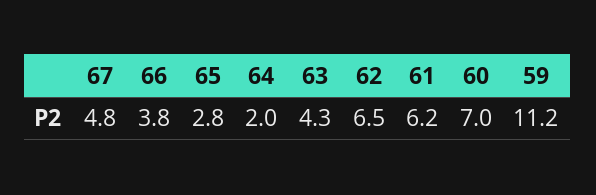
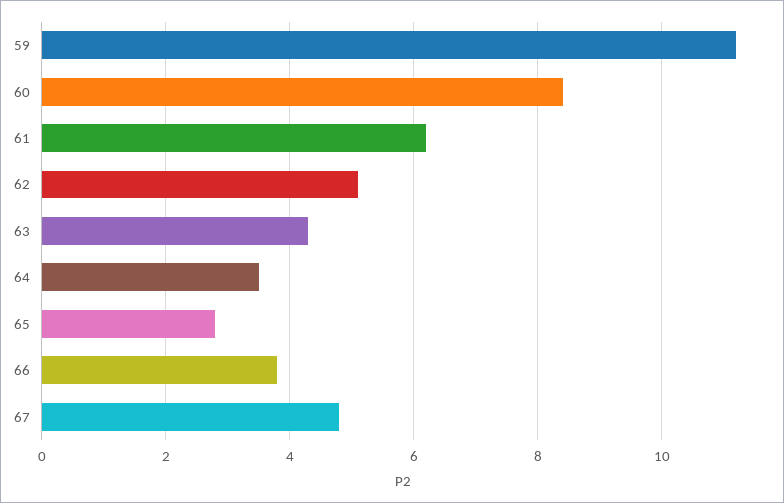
64: 2 -> 3.5
62: 6.5 -> 5
60: 7 -> 8.5

